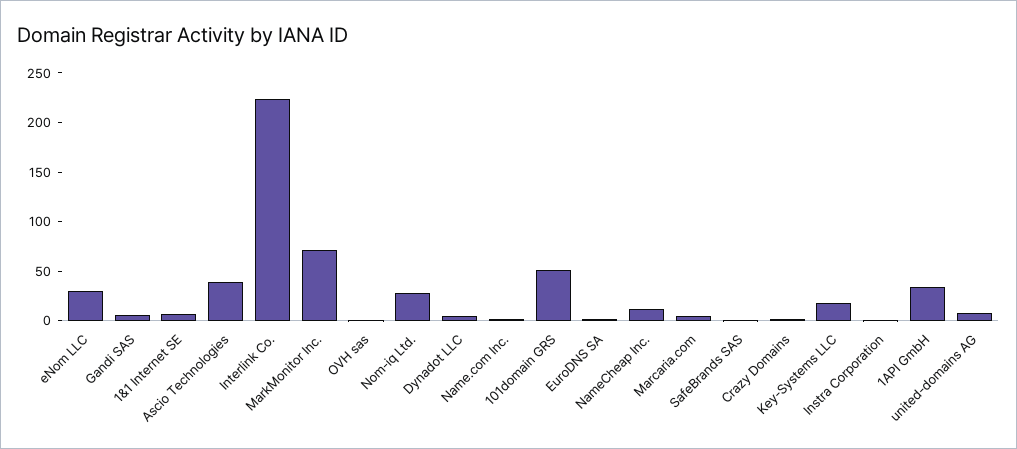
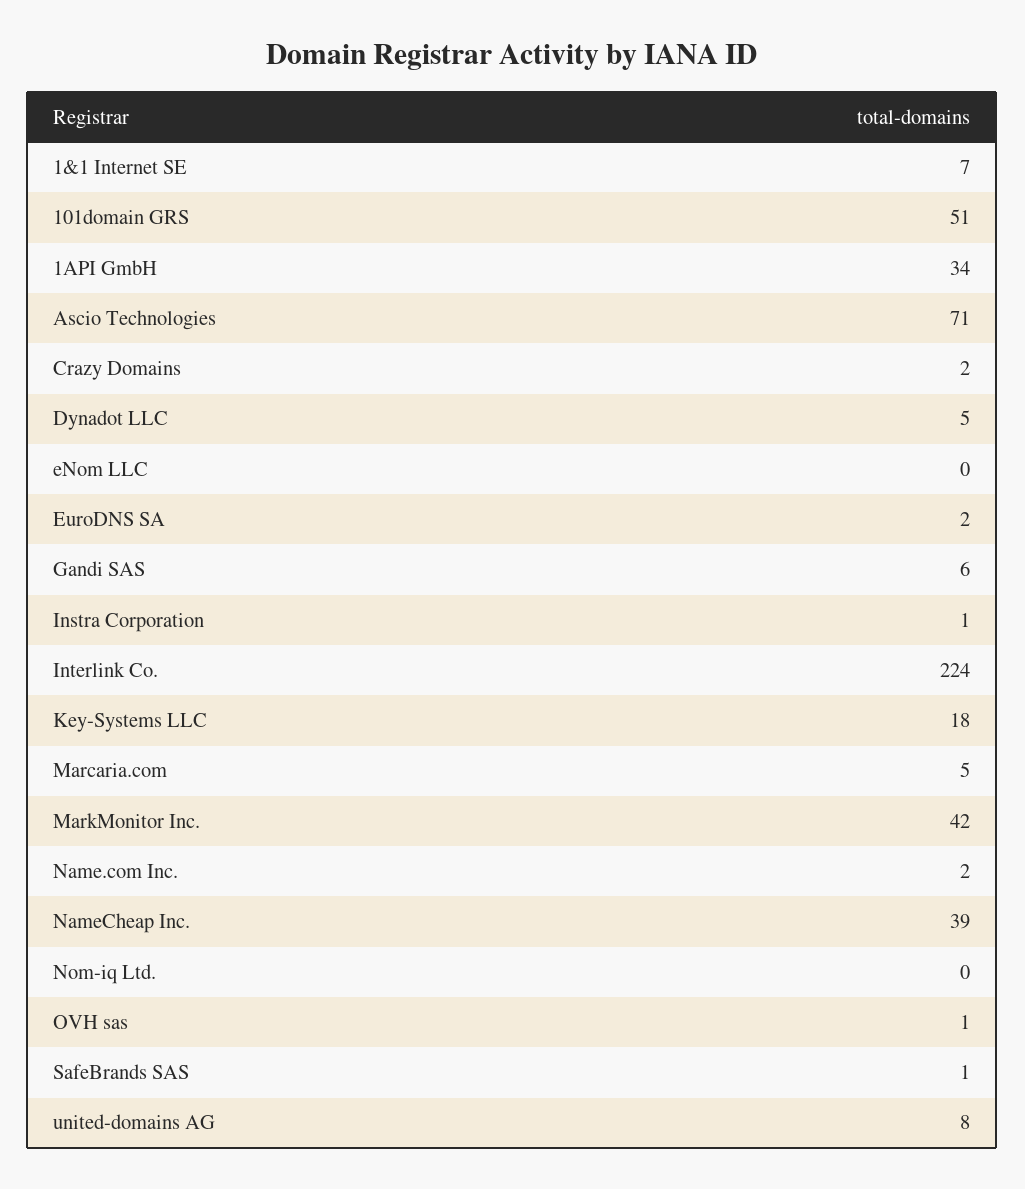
eNom LLC: 30 -> 0
Ascio Technologies: 40 -> 71
MarkMonitor Inc.: 70 -> 42
Nom-iq Ltd.: 30 -> 0
NameCheap Inc.: 10 -> 39

